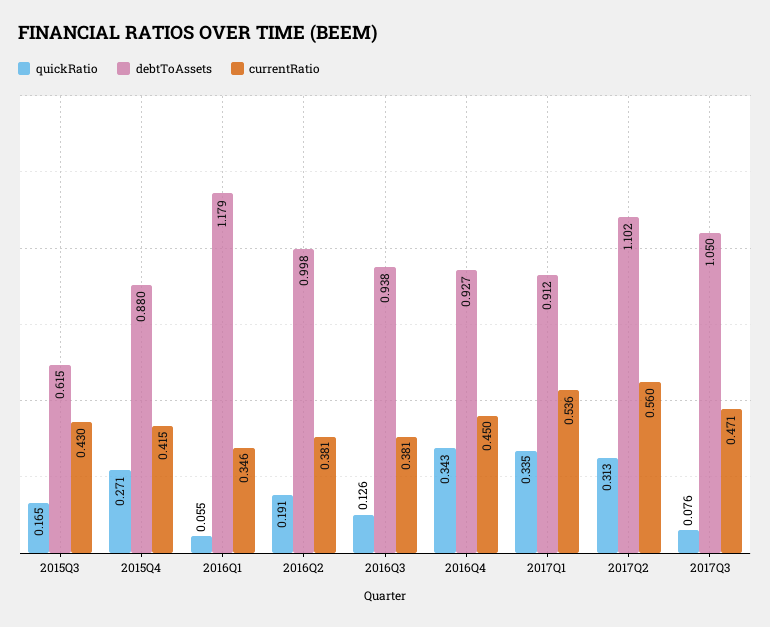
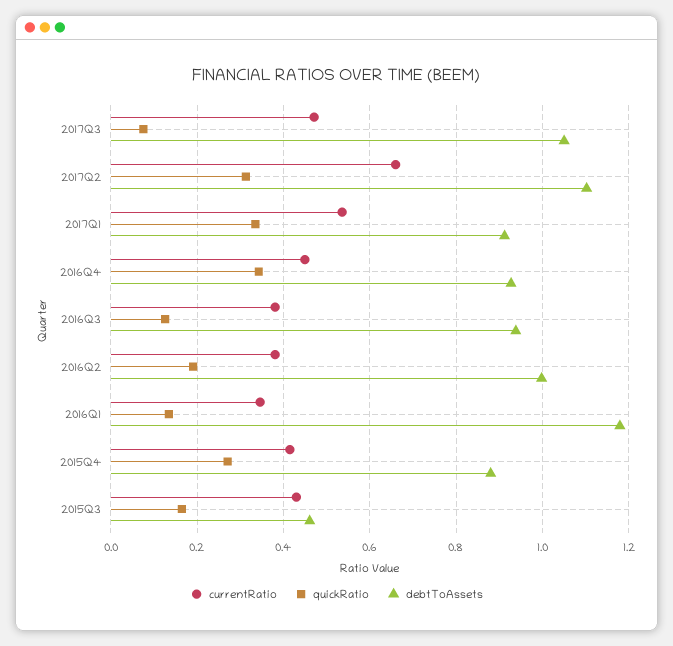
debtToAssets, 2015Q3: 0.615 -> 0.46
quickRatio, 2016Q1: 0.055 -> 0.14
currentRatio, 2017Q2: 0.56 -> 0.66

